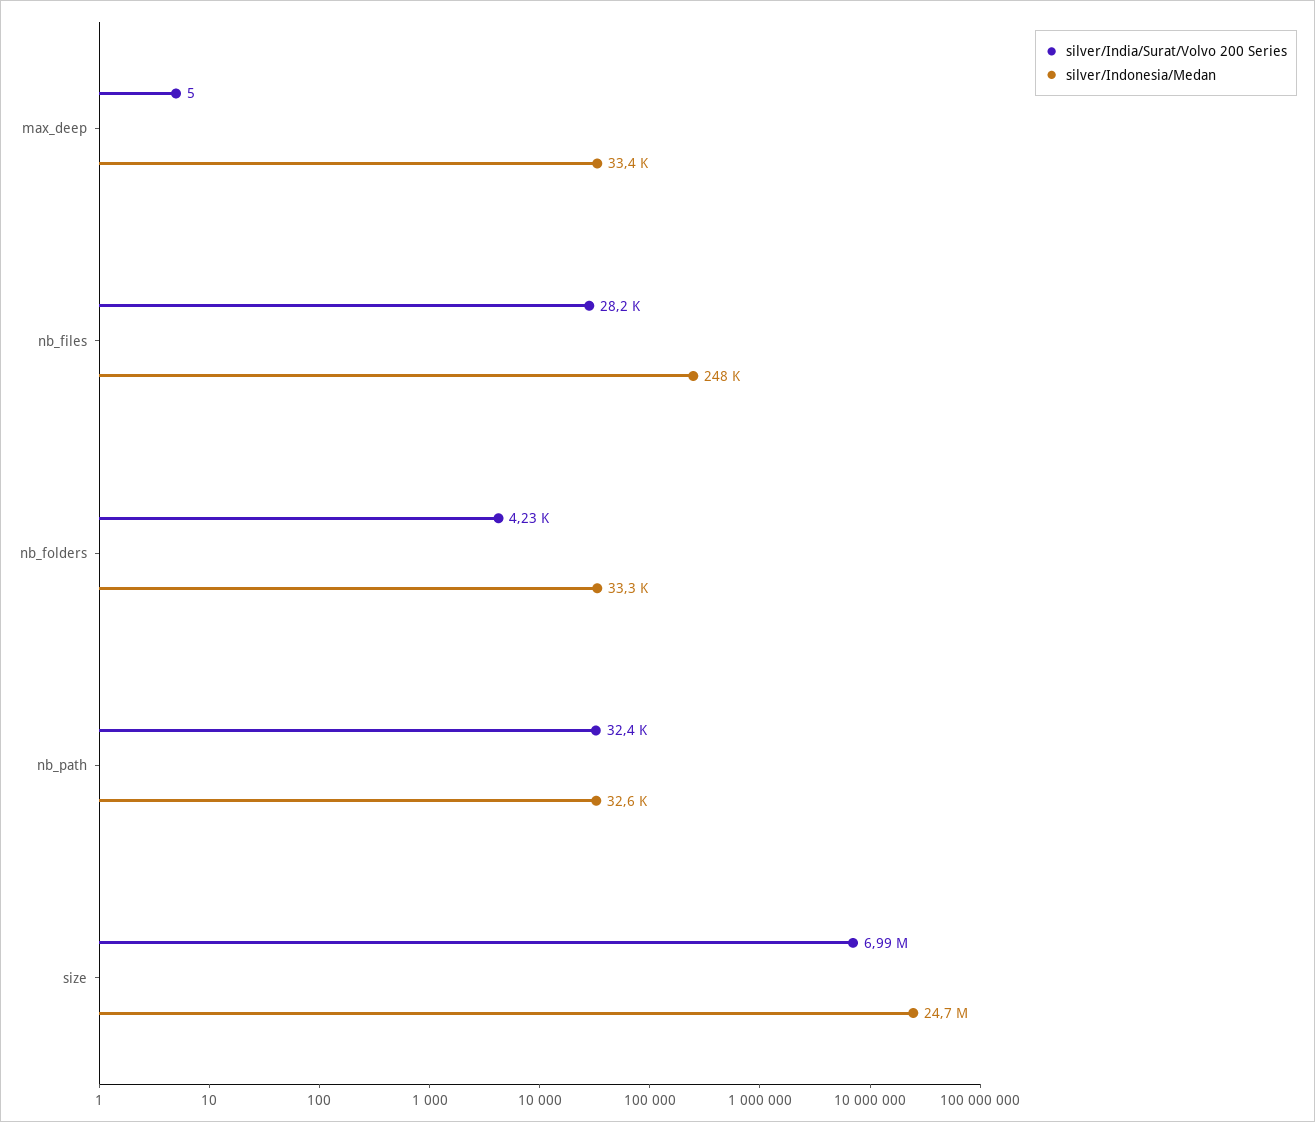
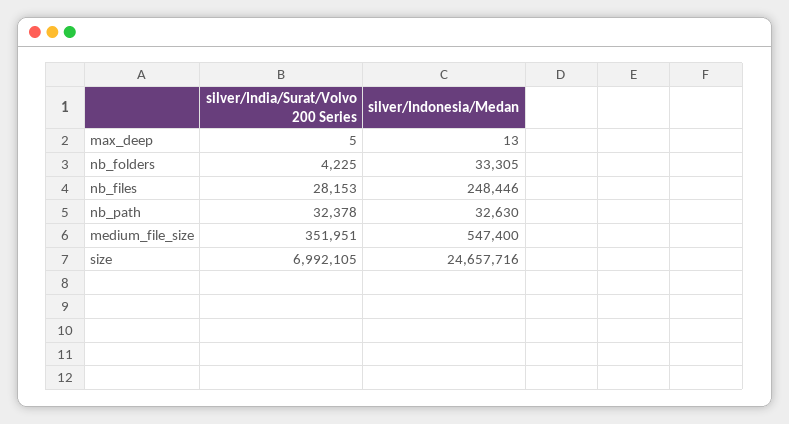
silver/Indonesia/Medan, max_deep: 33400 -> 13
silver/India/Surat/Volvo 200 Series, medium_file_size: none -> 351951
silver/Indonesia/Medan, medium_file_size: none -> 547400

